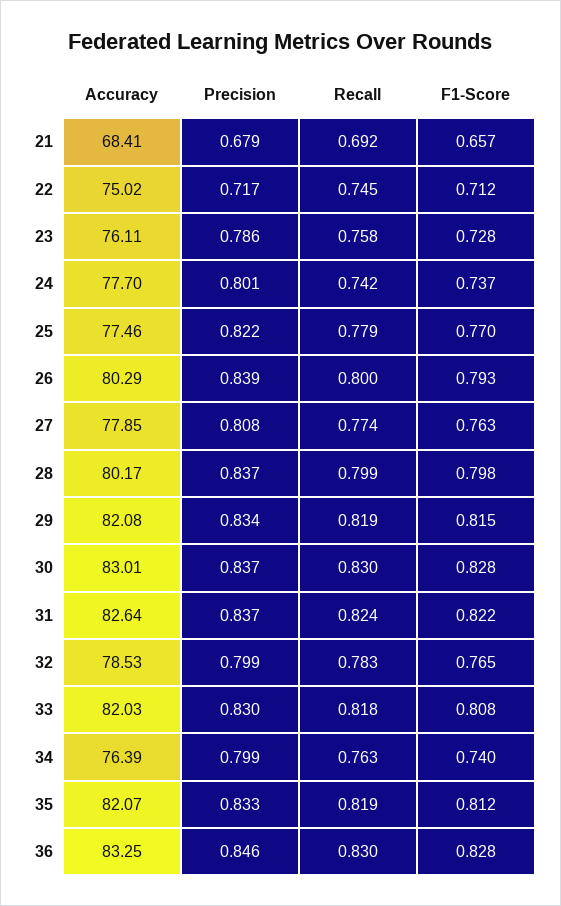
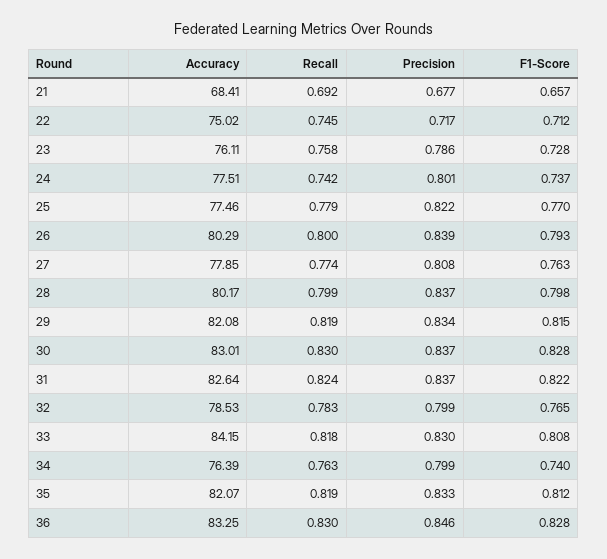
Precision, 21: 0.679 -> 0.677
Accuracy, 24: 77.7 -> 77.51
Accuracy, 33: 82.03 -> 84.15

